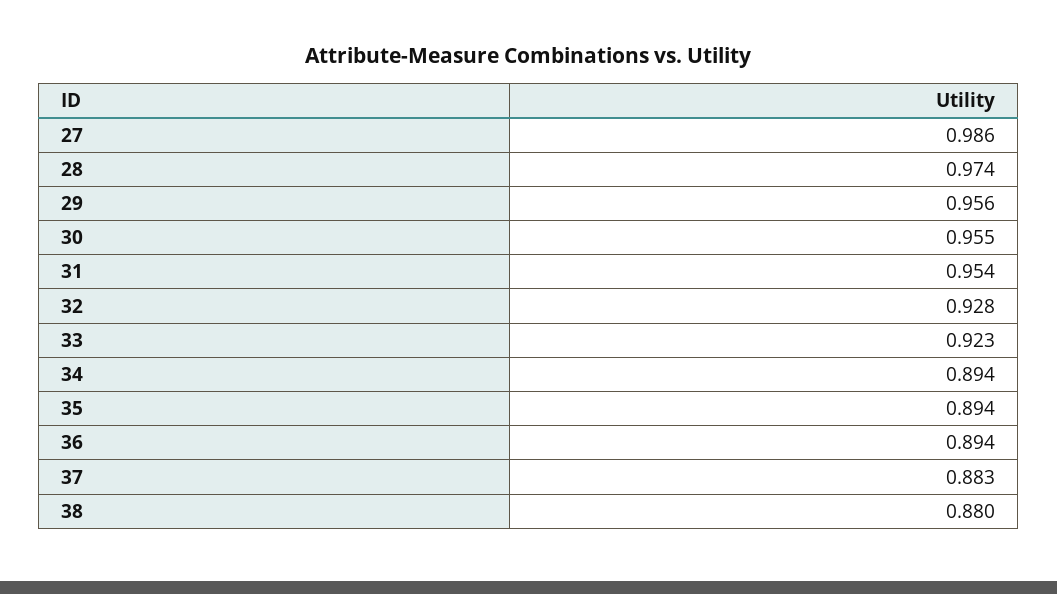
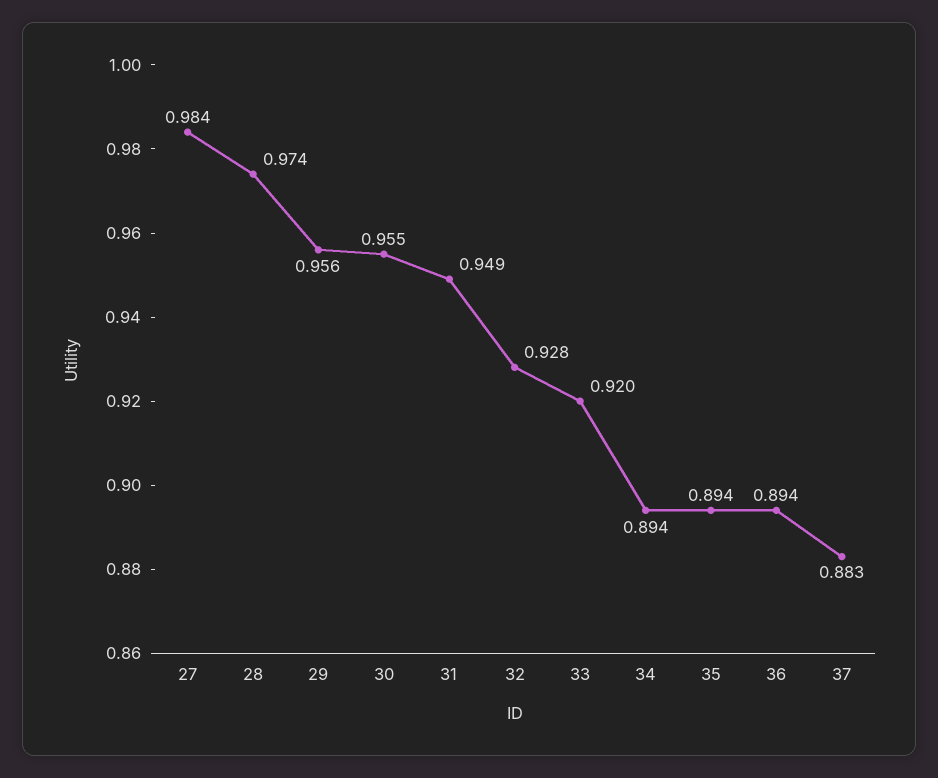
27: 0.986 -> 0.984
31: 0.954 -> 0.949
33: 0.923 -> 0.92
38: 0.88 -> none

